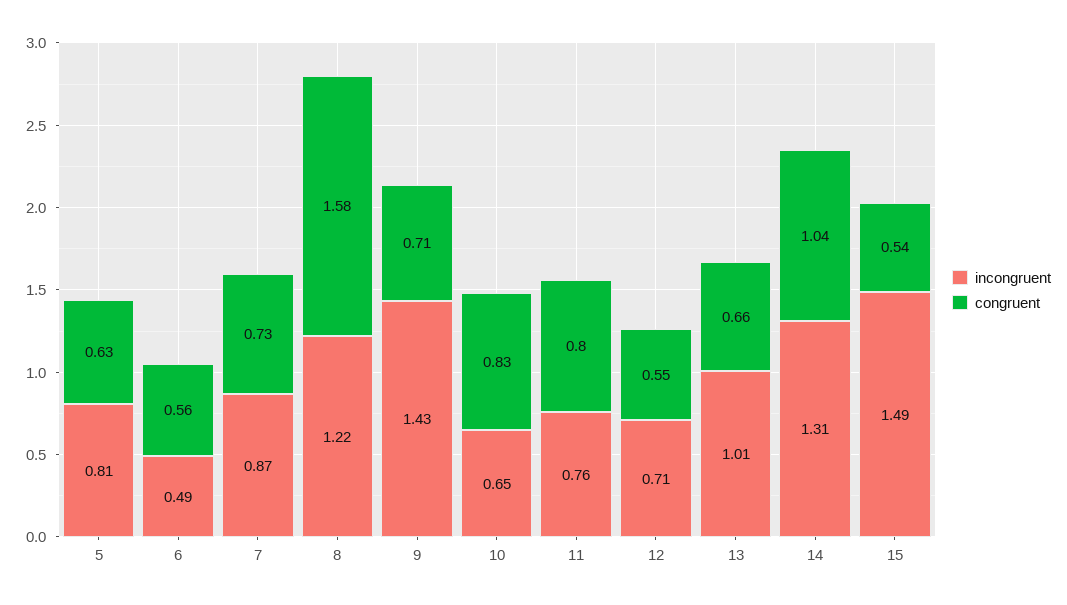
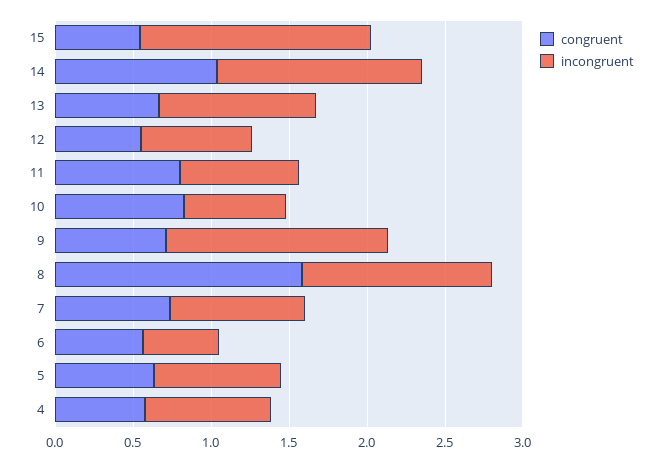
congruent, 4: none -> 0.6
incongruent, 4: none -> 0.8

